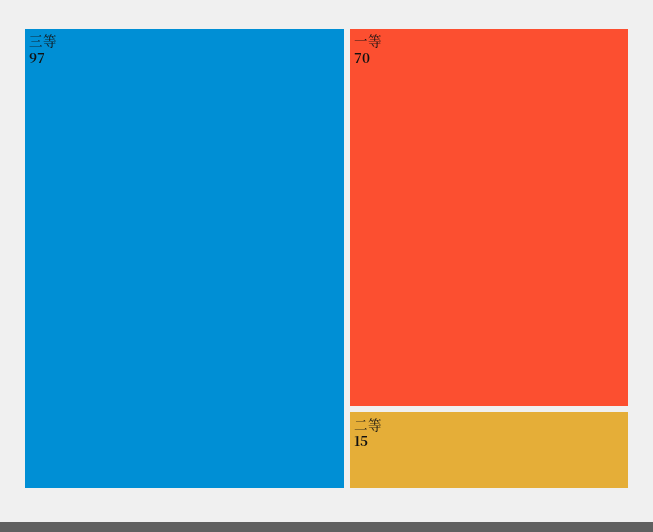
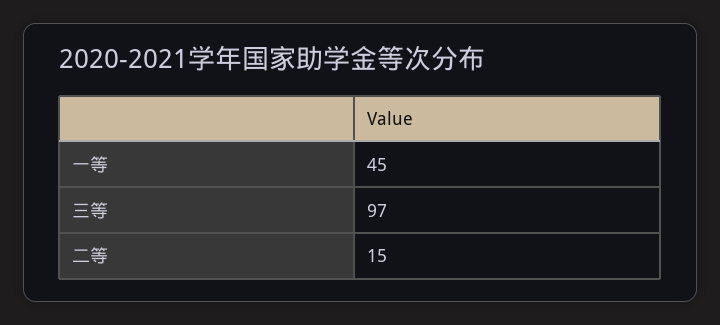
一等: 70 -> 45

